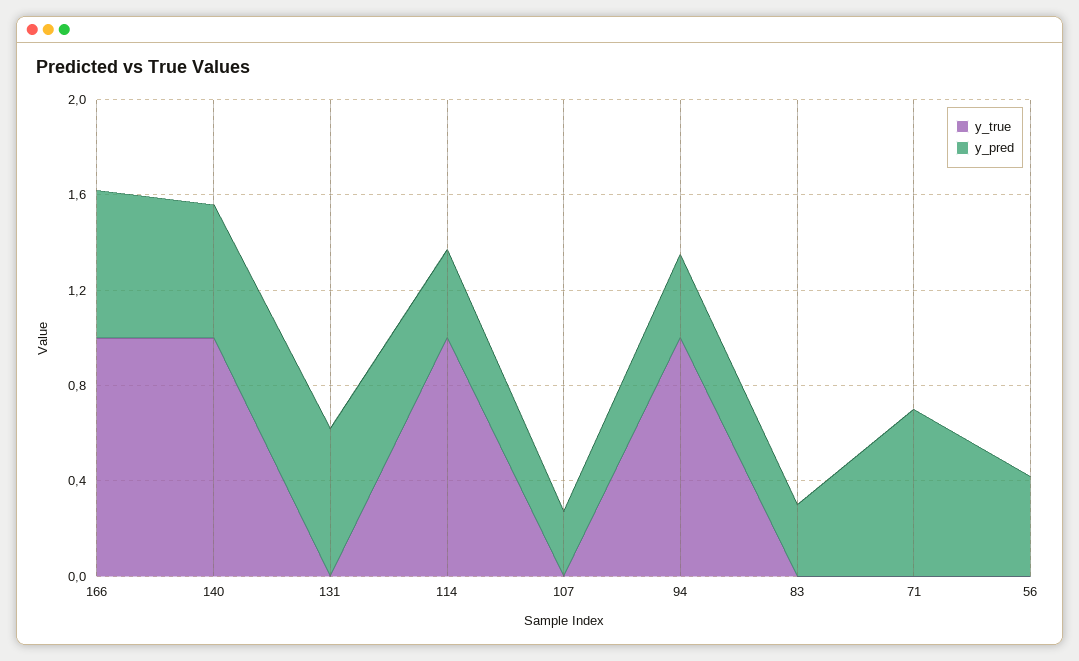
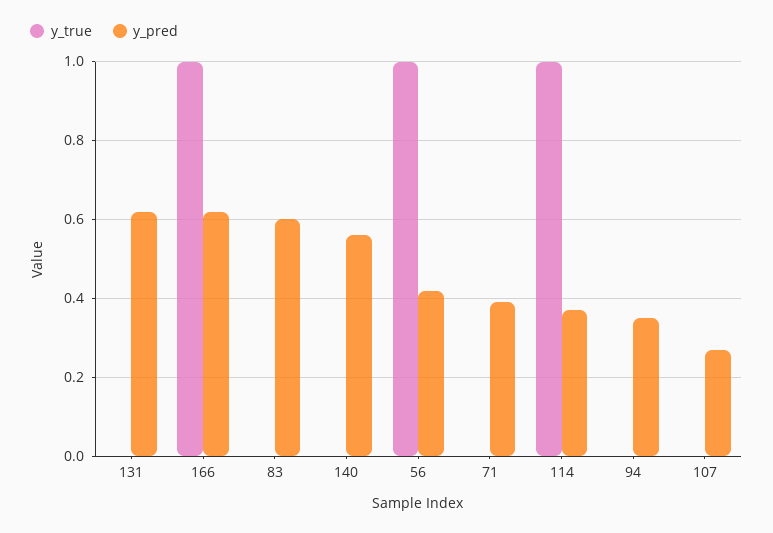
y_true, 140: 1 -> 0
y_true, 94: 1 -> 0
y_pred, 83: 0.3 -> 0.6
y_pred, 71: 0.7 -> 0.4
y_true, 56: 0 -> 1

